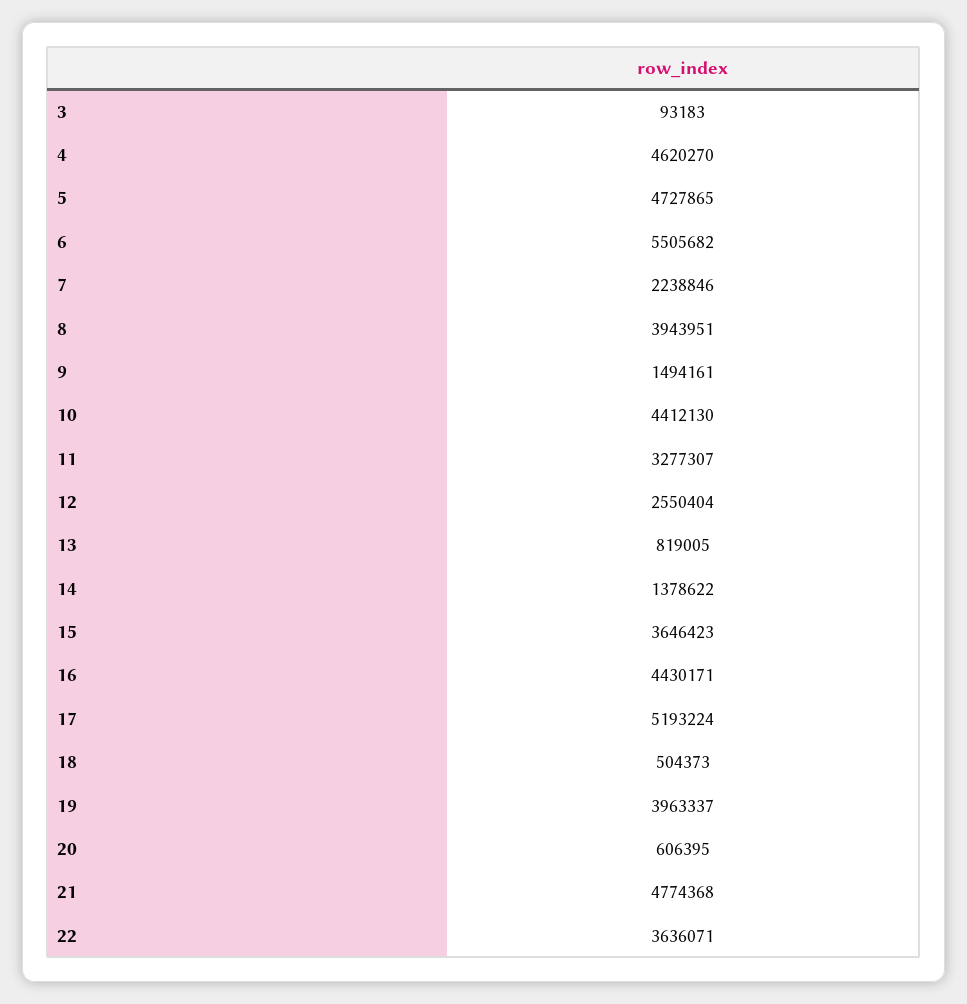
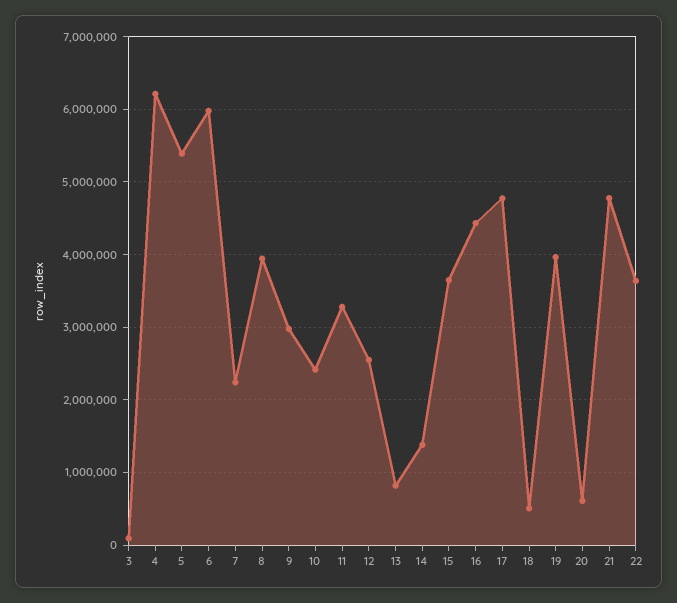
4: 4620270 -> 6200000
5: 4727865 -> 5400000
6: 5505682 -> 6000000
9: 1494161 -> 3000000
10: 4412130 -> 2400000
17: 5193224 -> 4800000

